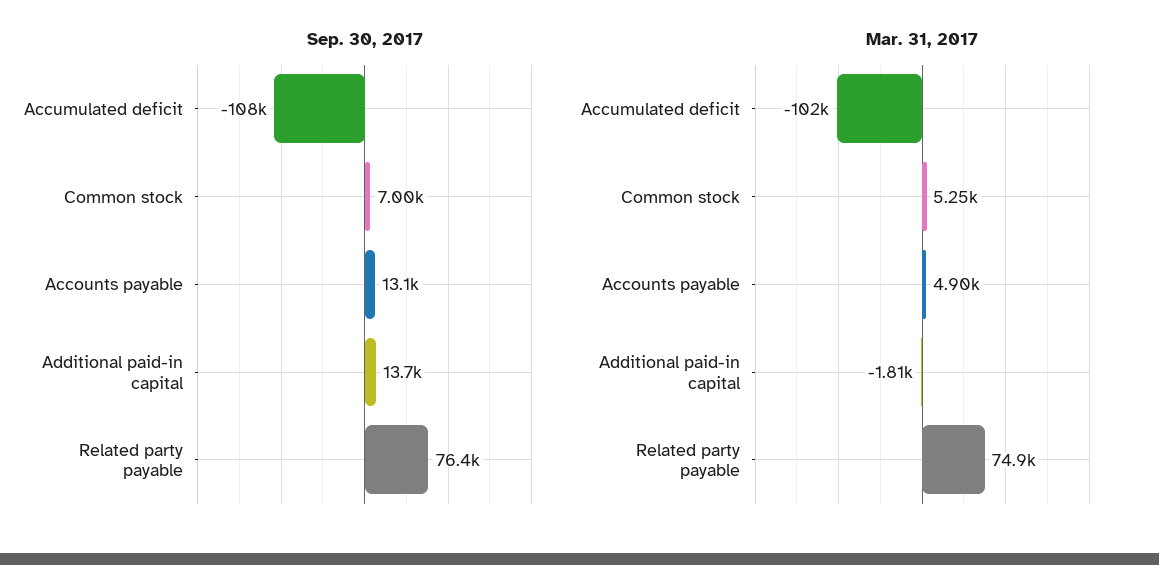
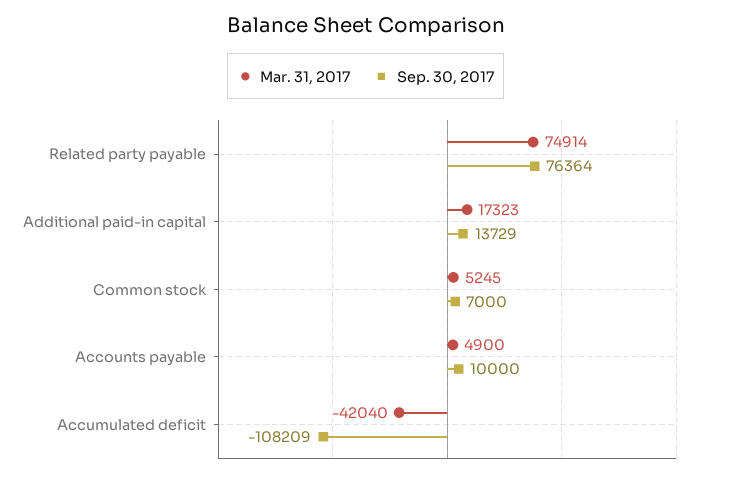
Sep. 30, 2017, Accounts payable: 13100 -> 10000
Mar. 31, 2017, Accumulated deficit: -102000 -> -42040
Mar. 31, 2017, Additional paid-in capital: -1810 -> 17323

